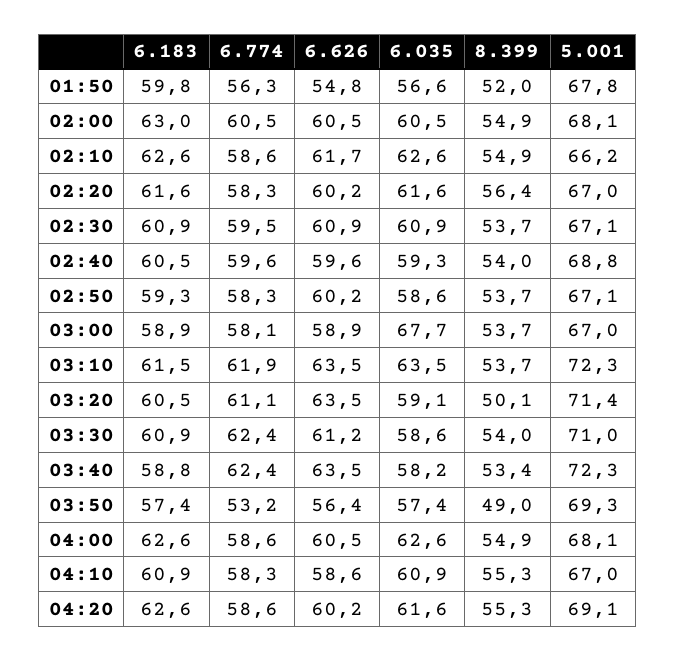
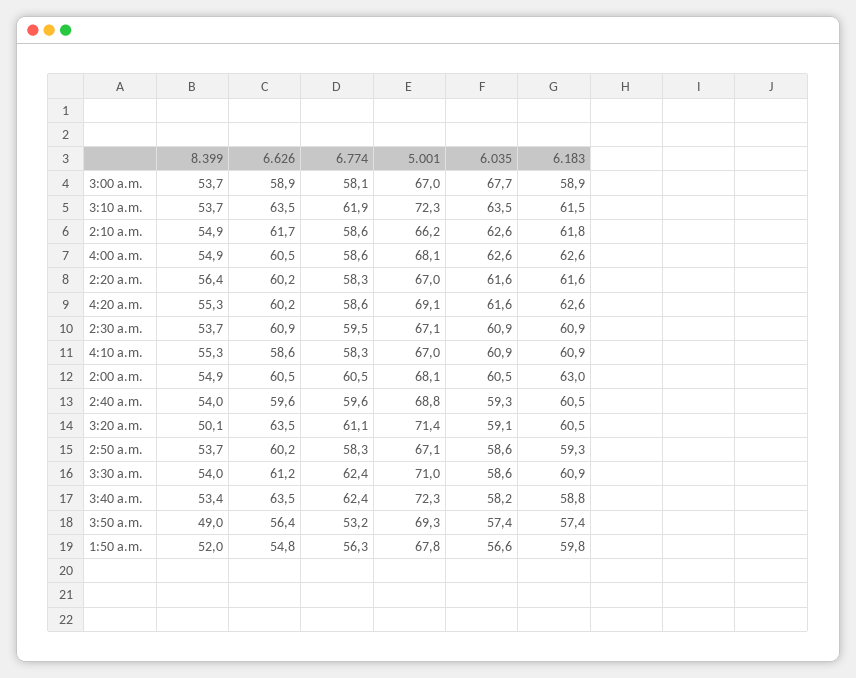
6.183, 02:10: 62.6 -> 61.8

